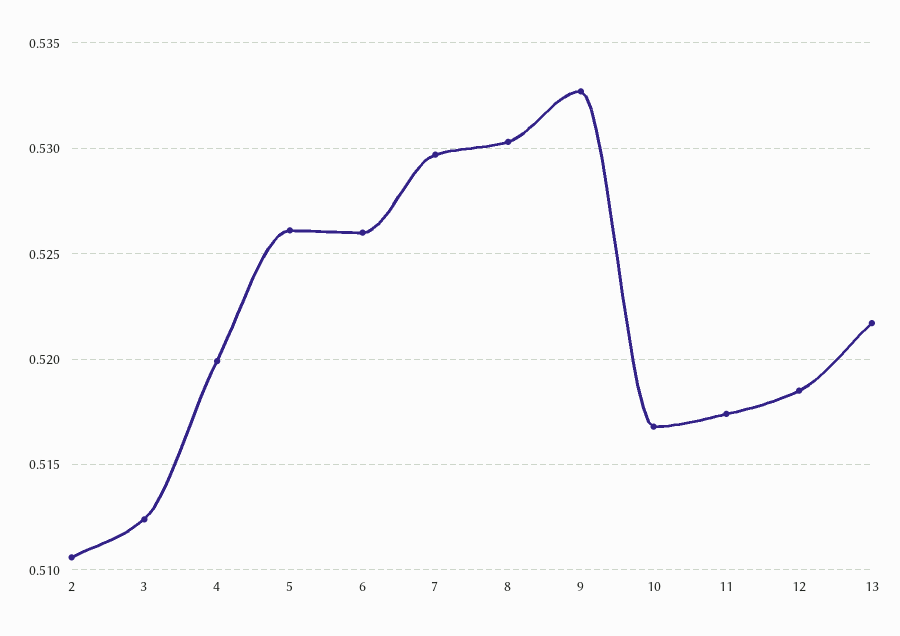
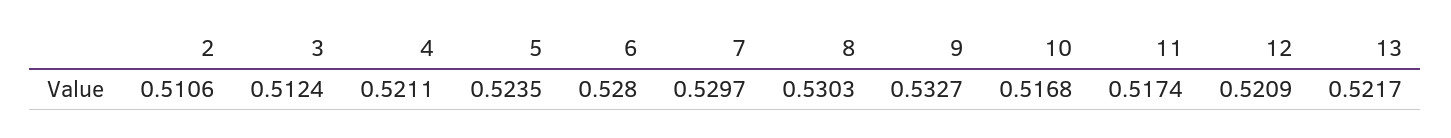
4: 0.52 -> 0.5211
5: 0.526 -> 0.5235
6: 0.526 -> 0.528
12: 0.5185 -> 0.5209

